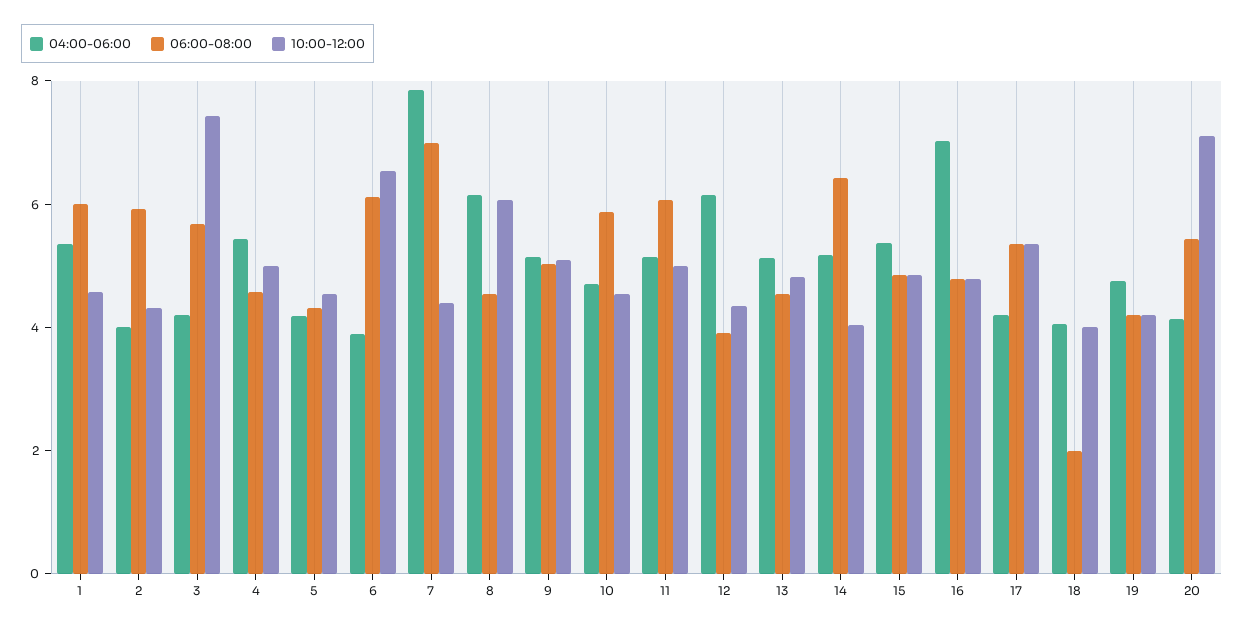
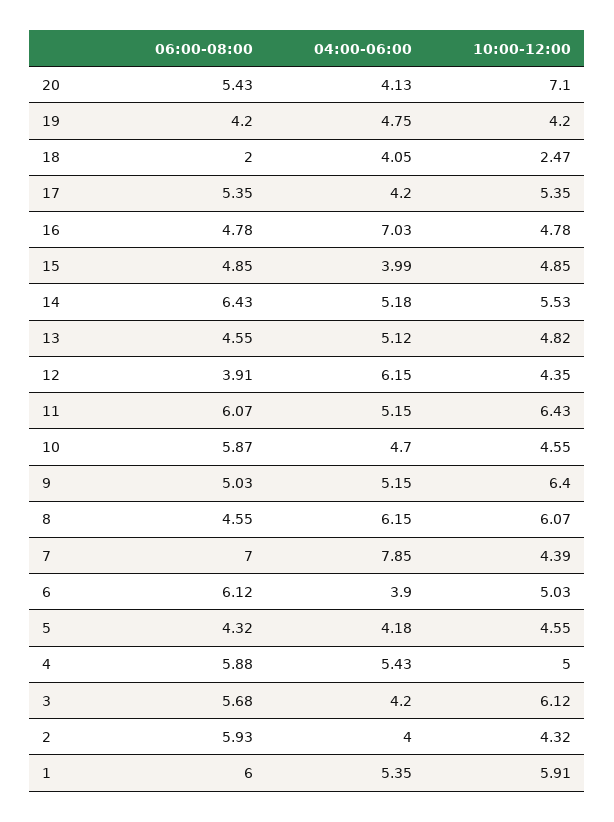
10:00-12:00, 1: 4.5 -> 5.91
10:00-12:00, 3: 7.5 -> 6.12
06:00-08:00, 4: 4.5 -> 5.88
10:00-12:00, 6: 6.5 -> 5.03
10:00-12:00, 9: 5 -> 6.4
10:00-12:00, 11: 5 -> 6.43
10:00-12:00, 14: 4 -> 5.53
04:00-06:00, 15: 5.5 -> 3.99
10:00-12:00, 18: 4 -> 2.47

